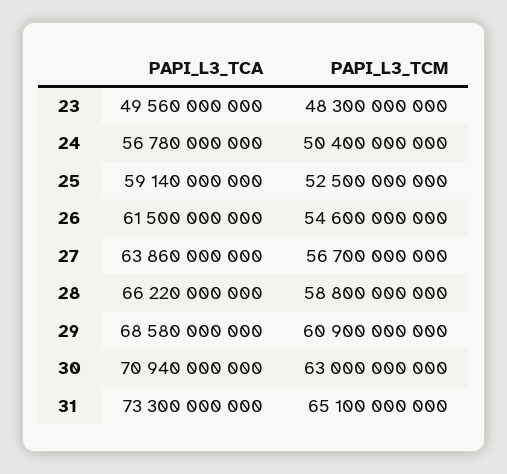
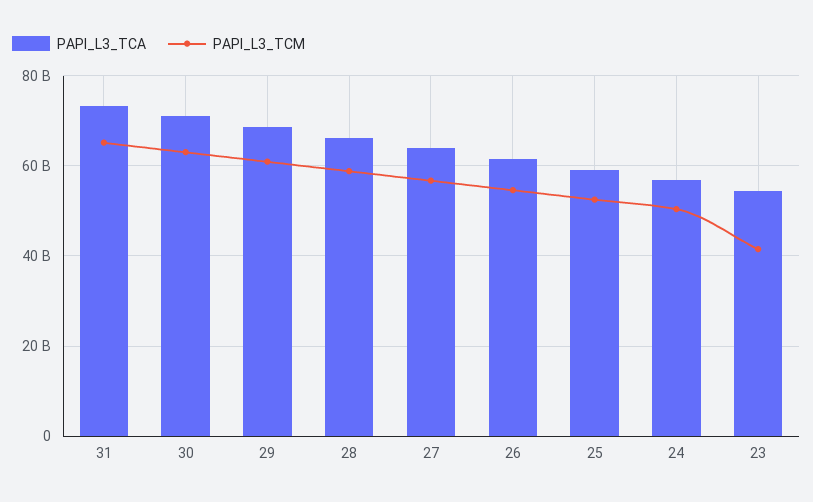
PAPI_L3_TCA, 23: 49560000000 -> 54000000000
PAPI_L3_TCM, 23: 48300000000 -> 42000000000

